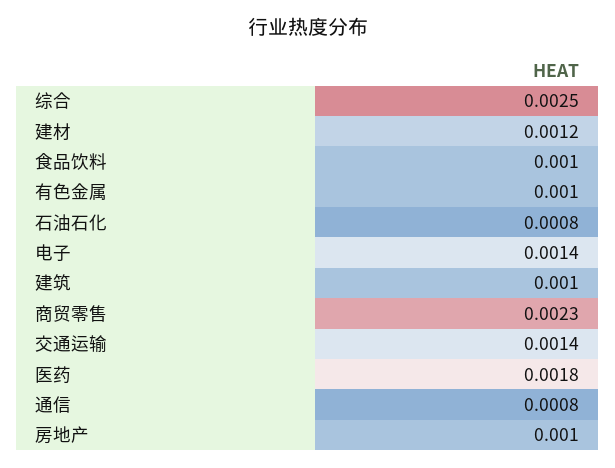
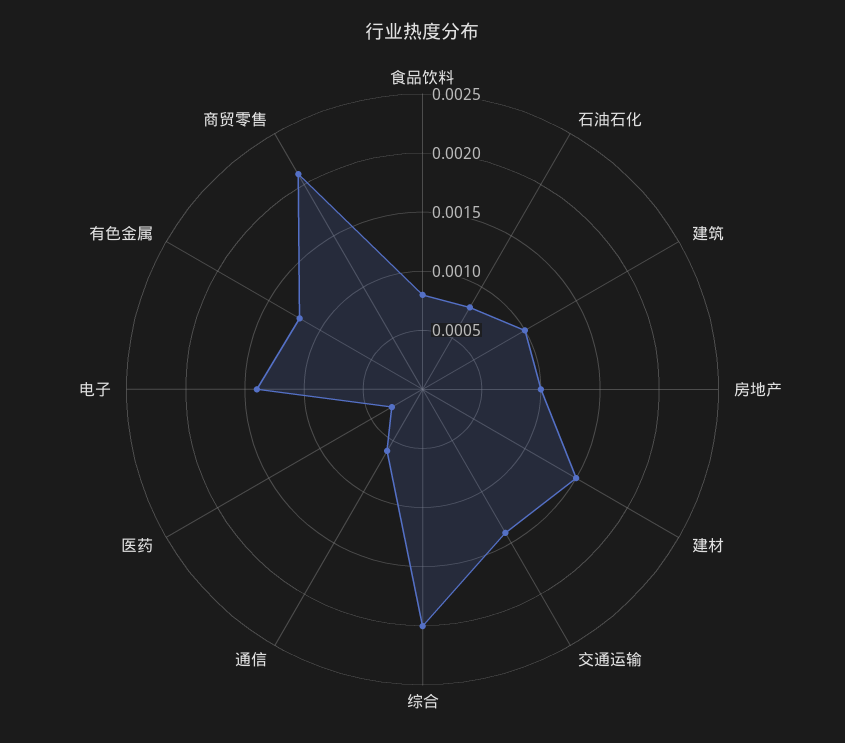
综合: 0.0025 -> 0.002
建材: 0.0012 -> 0.0015
食品饮料: 0.001 -> 0.0008
有色金属: 0.001 -> 0.0012
商贸零售: 0.0023 -> 0.0021
医药: 0.0018 -> 0.0003
通信: 0.0008 -> 0.0006

